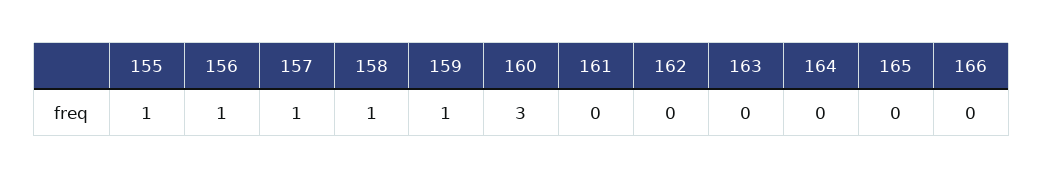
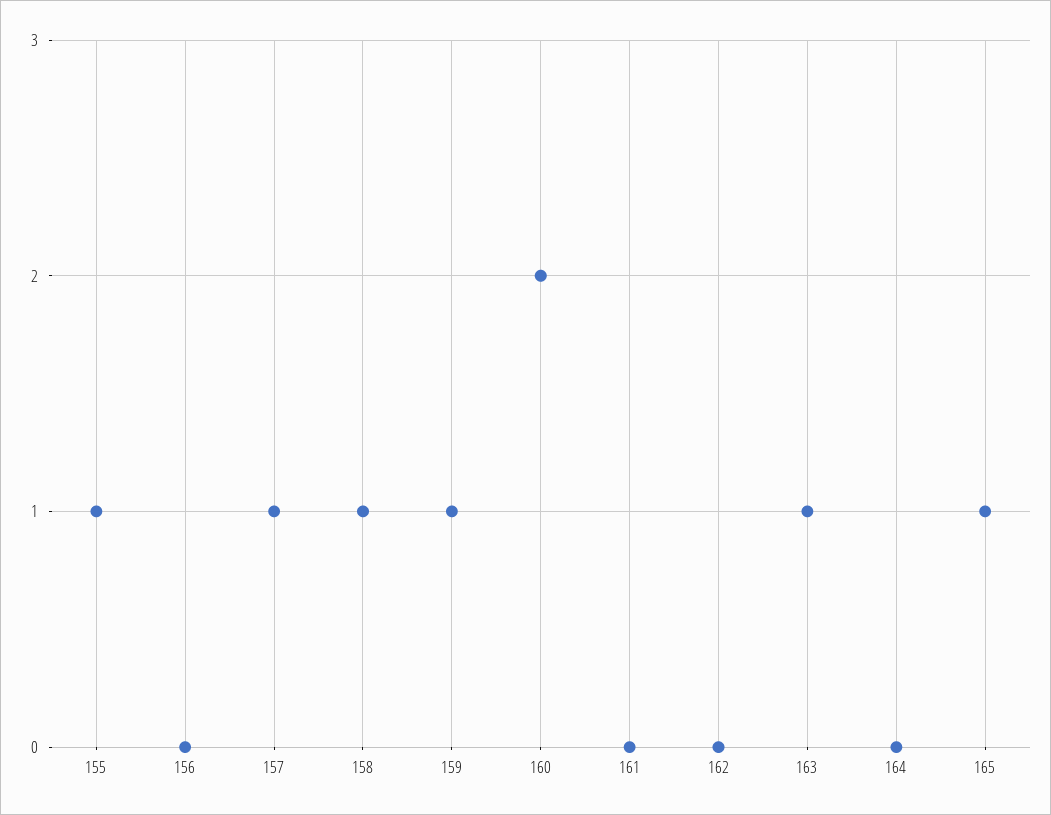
156: 1 -> 0
160: 3 -> 2
163: 0 -> 1
165: 0 -> 1
166: 0 -> none

